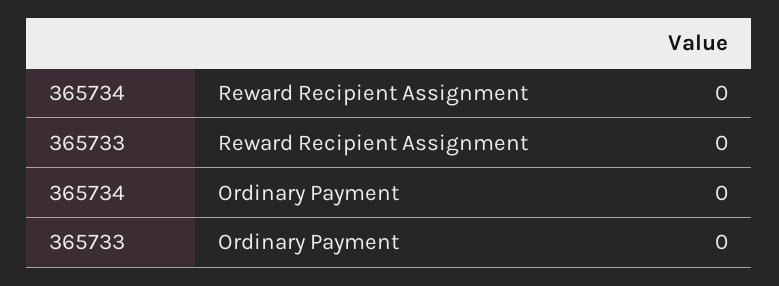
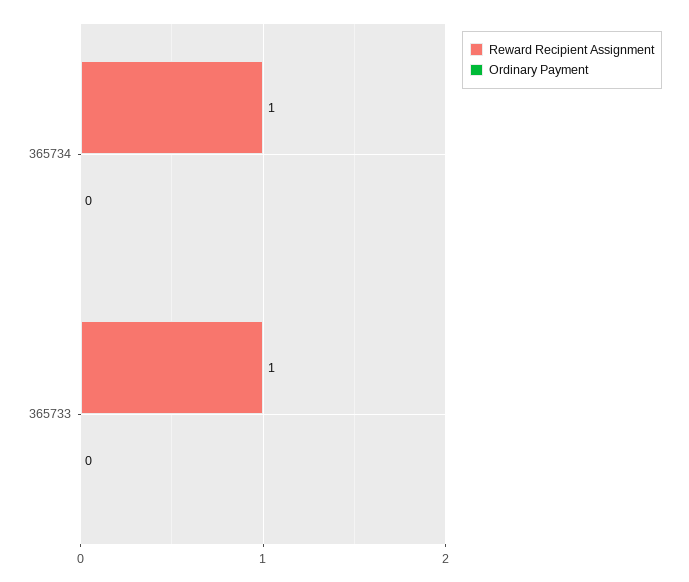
Reward Recipient Assignment, 365734: 0 -> 1
Reward Recipient Assignment, 365733: 0 -> 1

